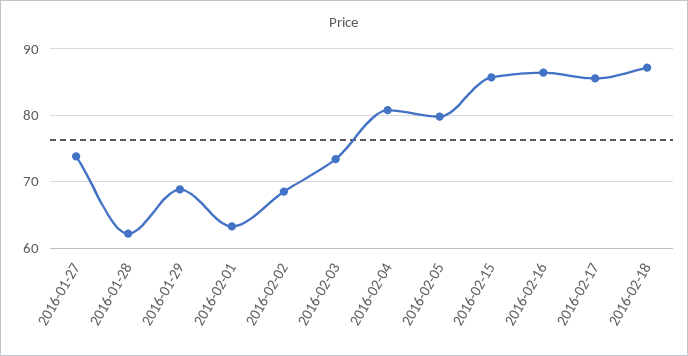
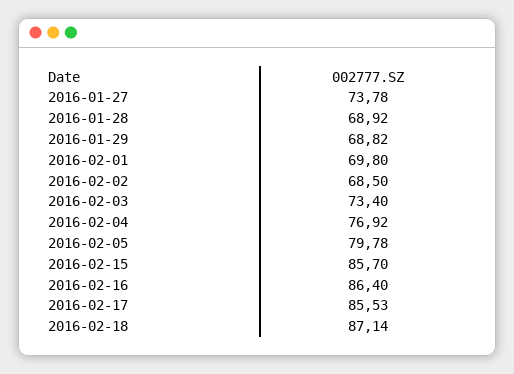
2016-01-28: 62 -> 68.92
2016-02-01: 63 -> 69.8
2016-02-04: 81 -> 76.92

